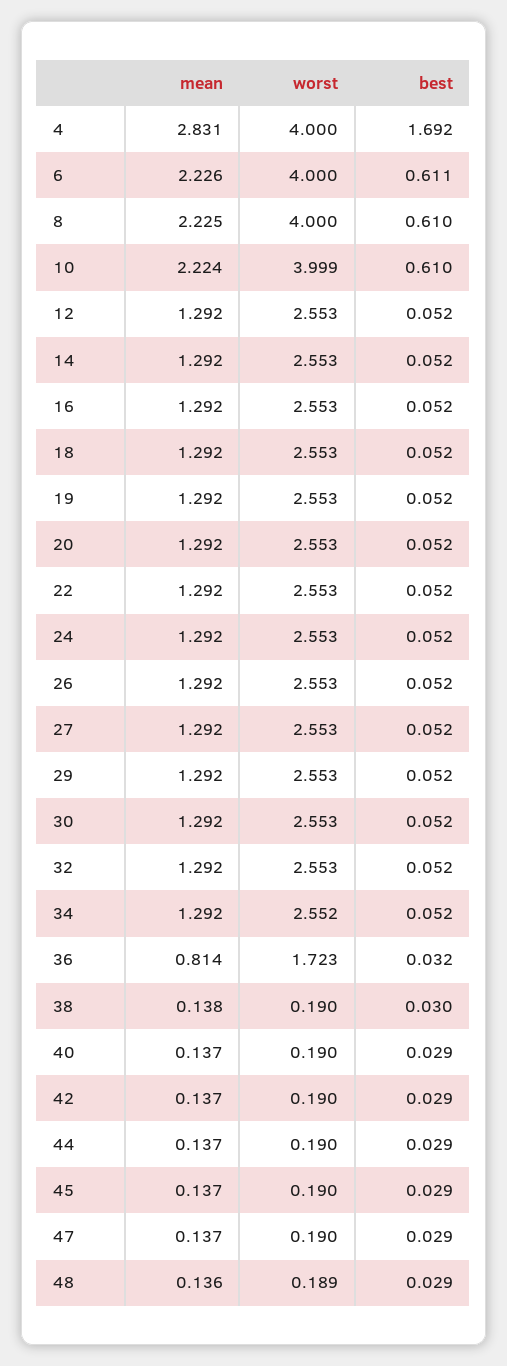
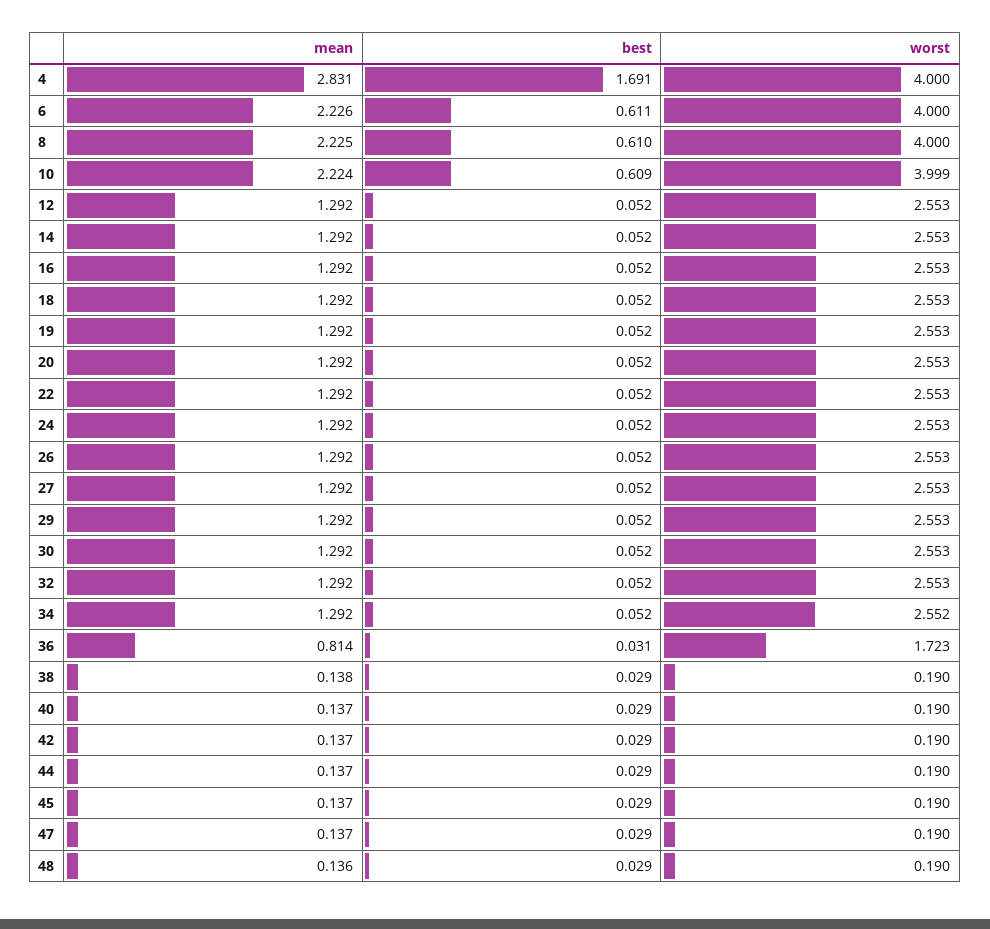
best, 4: 1.692 -> 1.691
best, 10: 0.61 -> 0.609
best, 36: 0.032 -> 0.031
best, 38: 0.03 -> 0.029
worst, 48: 0.189 -> 0.19

